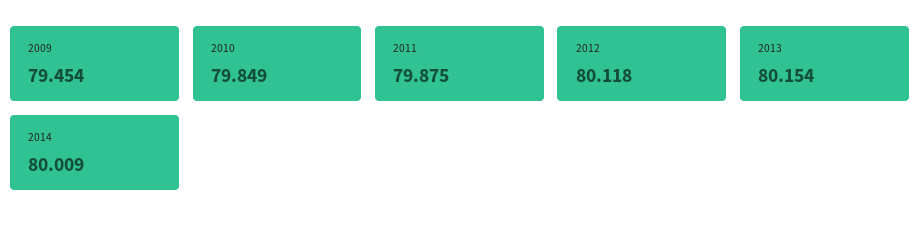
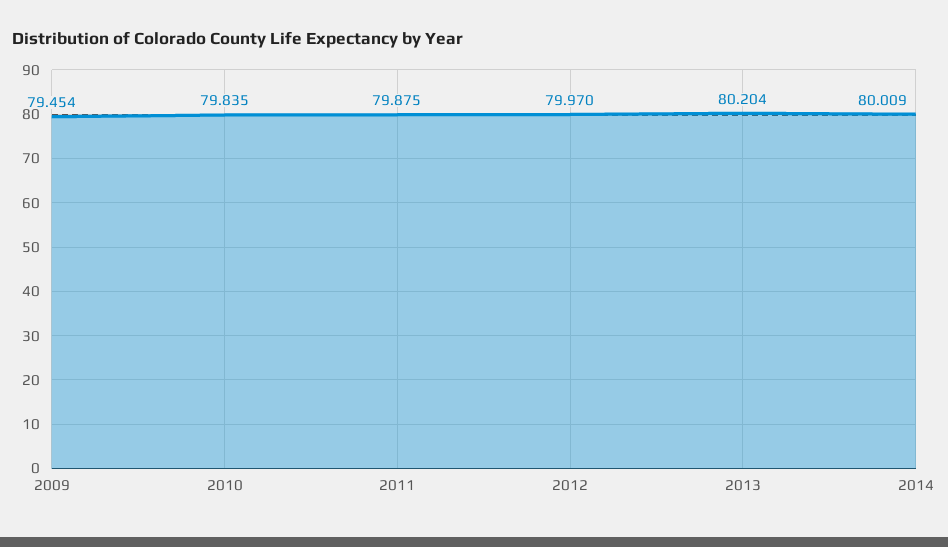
2010: 79.849 -> 79.835
2012: 80.118 -> 79.97
2013: 80.154 -> 80.204

